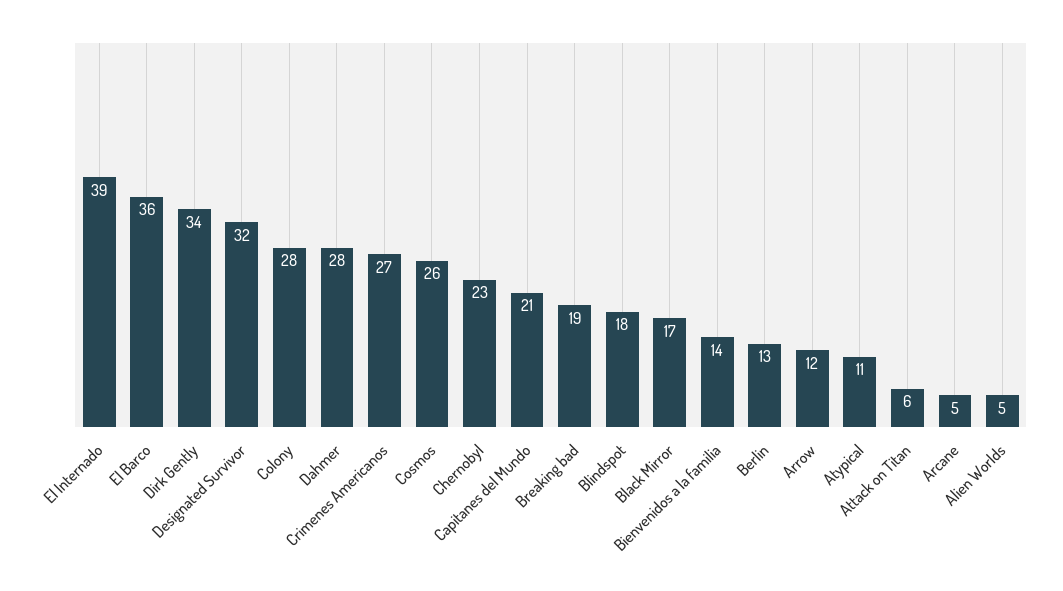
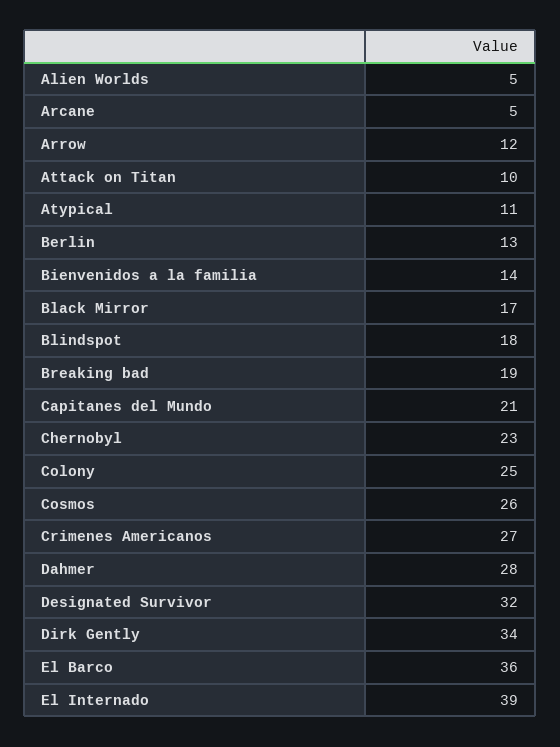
Colony: 28 -> 25
Attack on Titan: 6 -> 10

